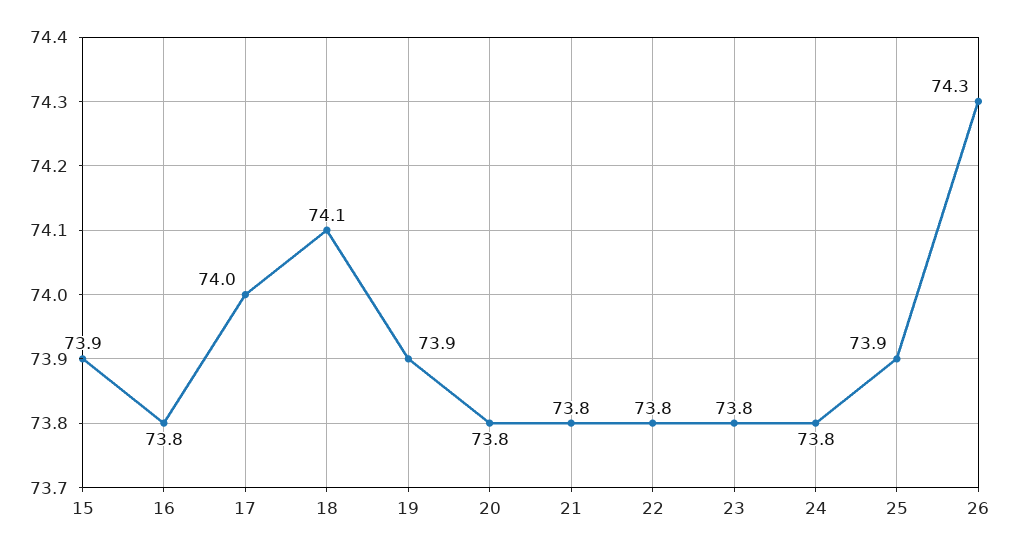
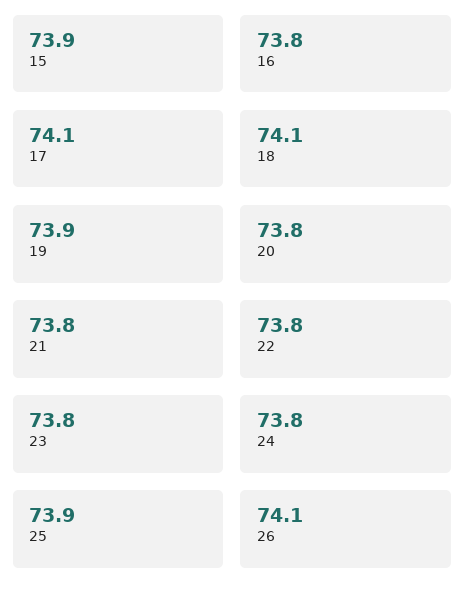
17: 74 -> 74.1
26: 74.3 -> 74.1

